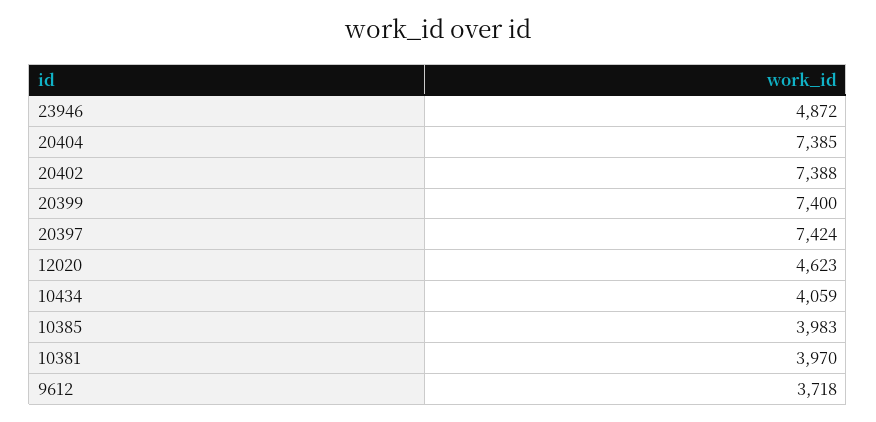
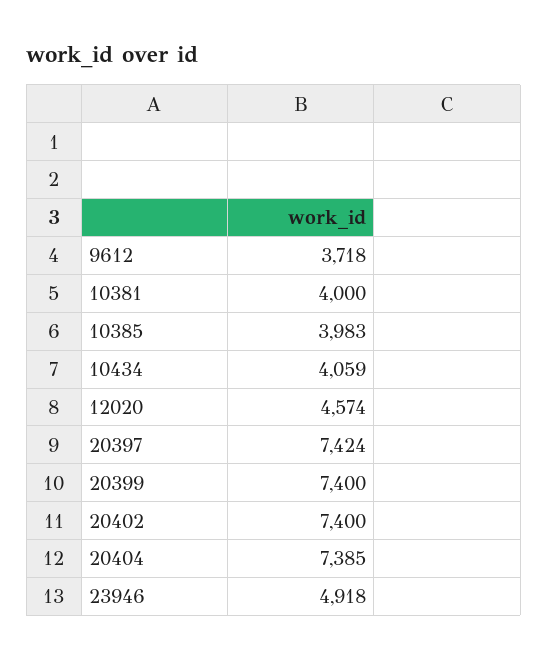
23946: 4872 -> 4918
20402: 7388 -> 7400
12020: 4623 -> 4574
10381: 3970 -> 4000

